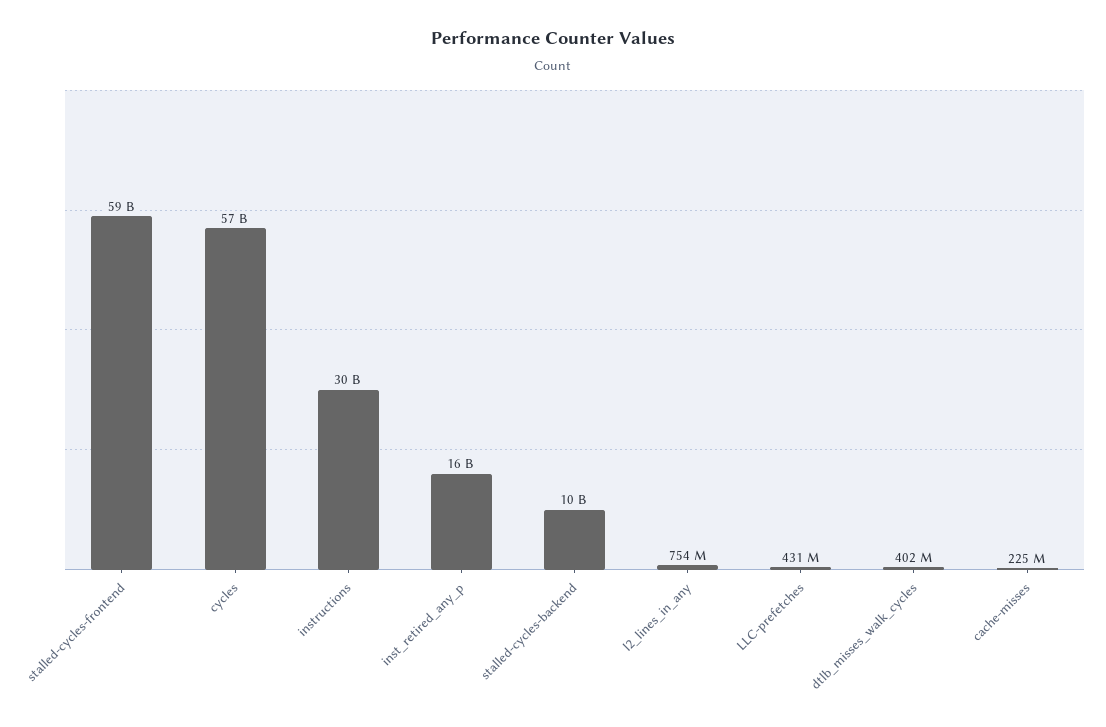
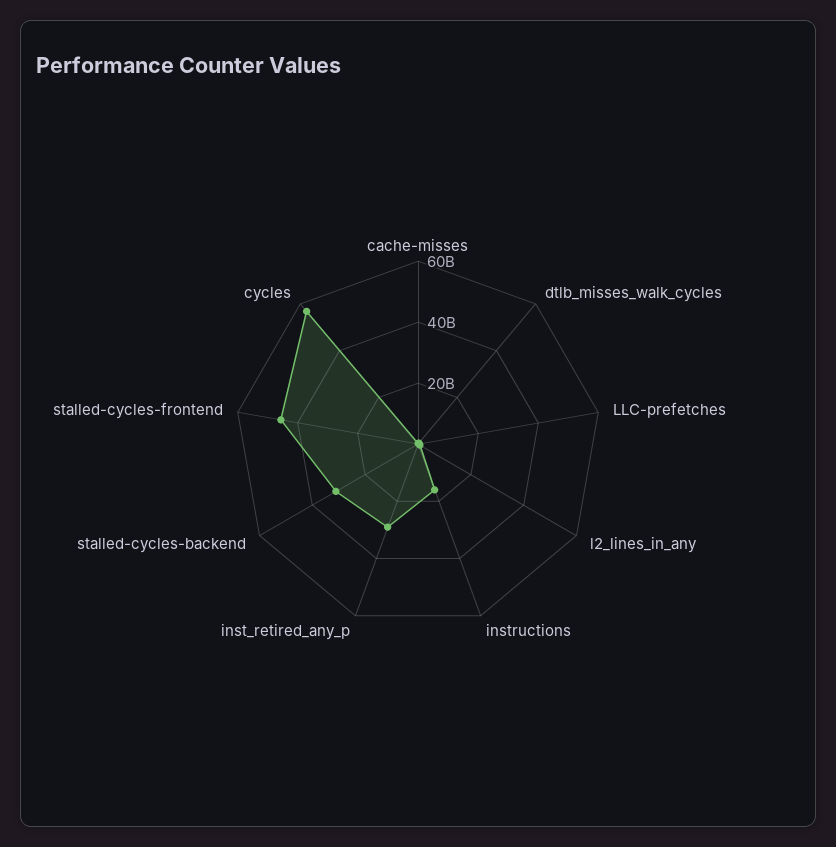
stalled-cycles-frontend: 59000000000 -> 45000000000
instructions: 30000000000 -> 15000000000
inst_retired_any_p: 16000000000 -> 30000000000
stalled-cycles-backend: 10000000000 -> 30000000000

